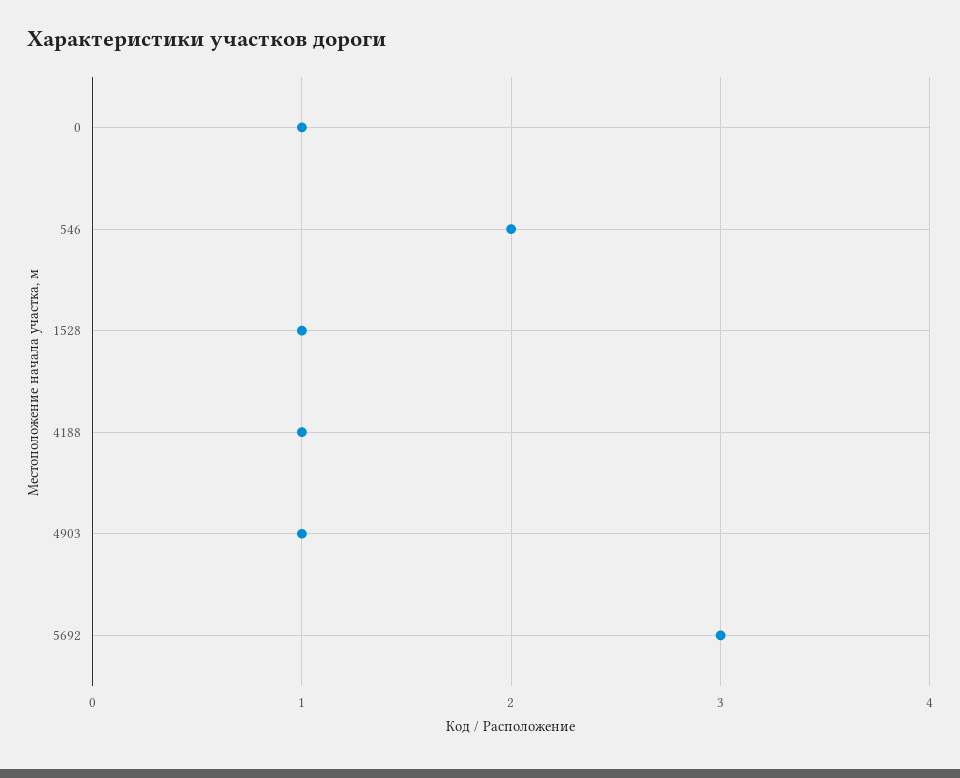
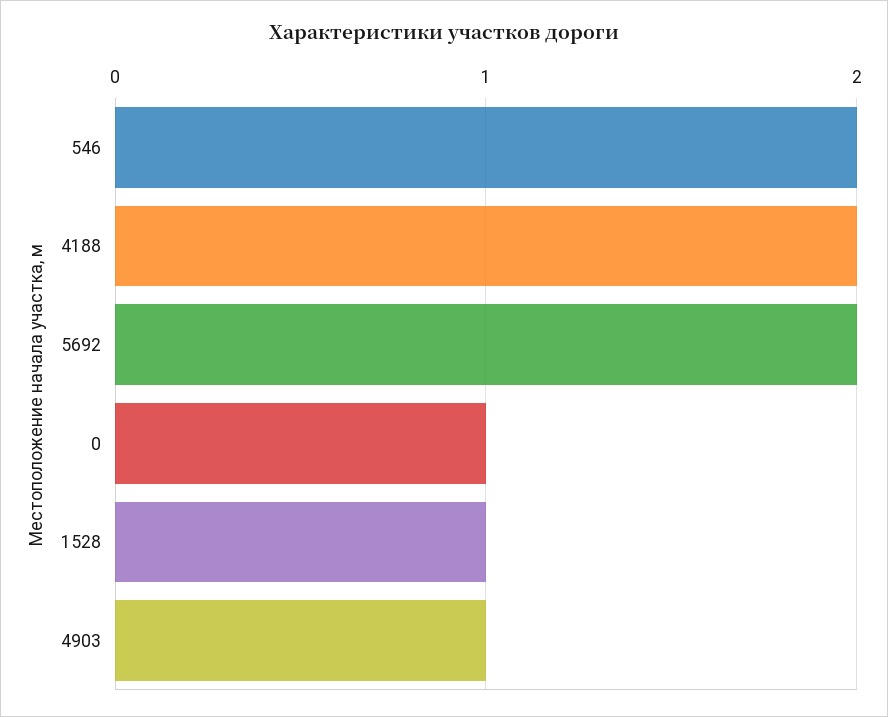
4188: 1 -> 2
5692: 3 -> 2

